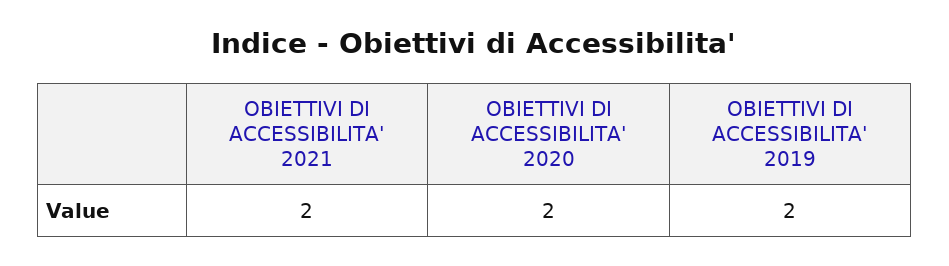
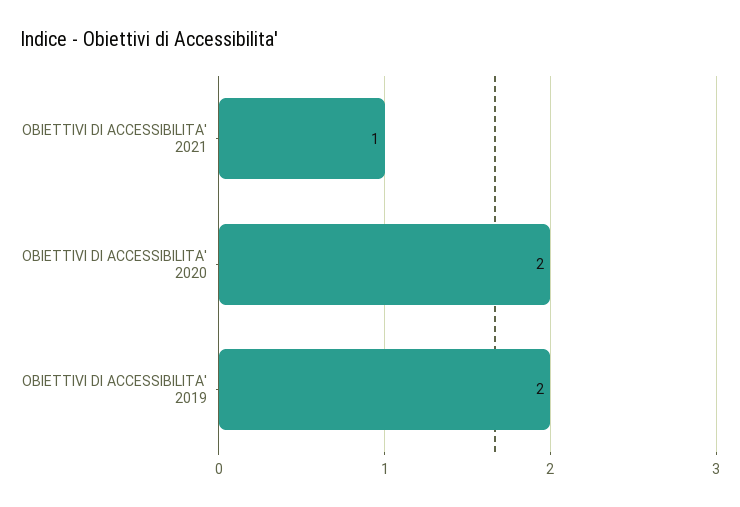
OBIETTIVI DI ACCESSIBILITA' 2021: 2 -> 1

